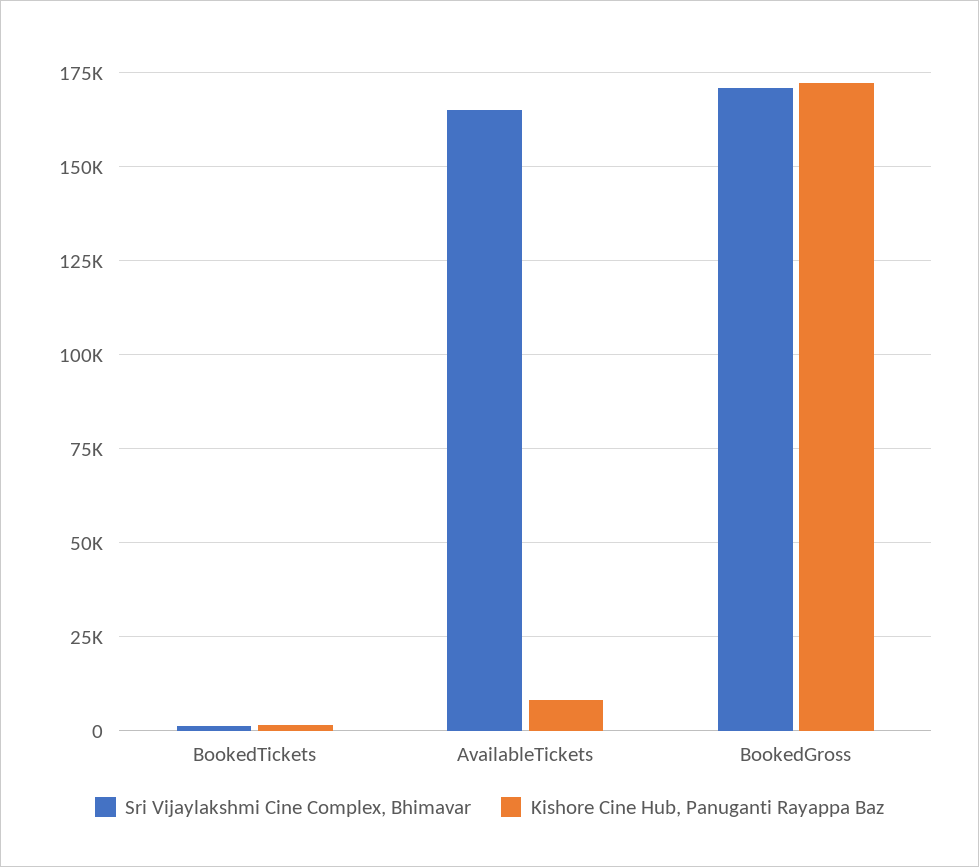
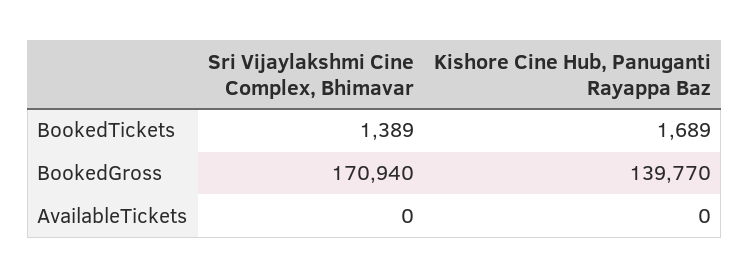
Sri Vijaylakshmi Cine Complex, Bhimavar, AvailableTickets: 165000 -> 0
Kishore Cine Hub, Panuganti Rayappa Baz, AvailableTickets: 7500 -> 0
Kishore Cine Hub, Panuganti Rayappa Baz, BookedGross: 172500 -> 139770

